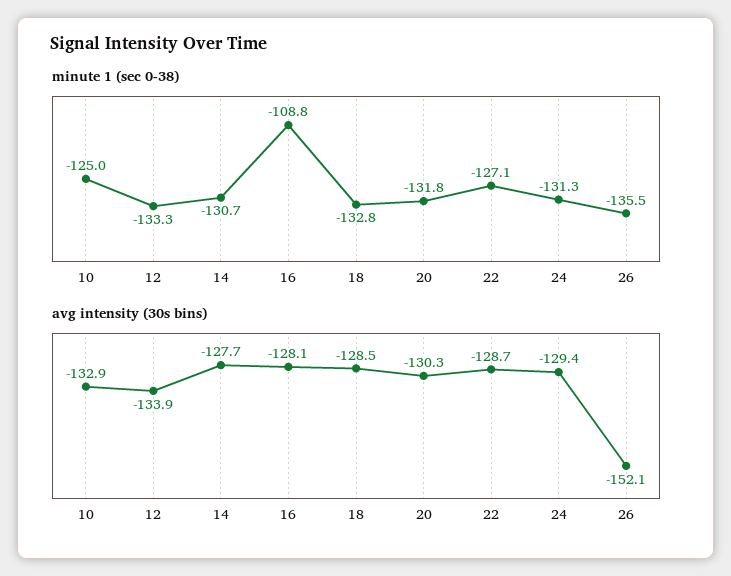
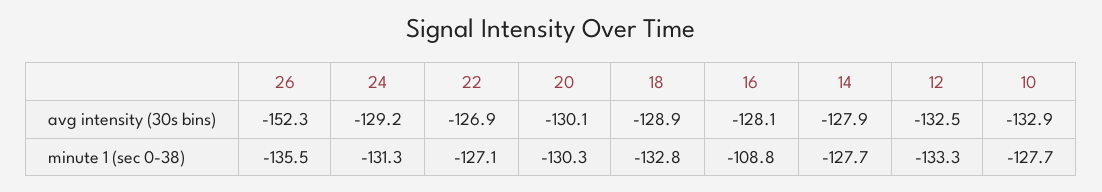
minute 1 (sec 0-38), 10: -125 -> -127.7
minute 1 (sec 0-38), 14: -130.7 -> -127.7
minute 1 (sec 0-38), 20: -131.8 -> -130.3
avg intensity (30s bins), 12: -133.9 -> -132.5
avg intensity (30s bins), 14: -127.7 -> -127.9
avg intensity (30s bins), 18: -128.5 -> -128.9
avg intensity (30s bins), 20: -130.3 -> -130.1
avg intensity (30s bins), 22: -128.7 -> -126.9
avg intensity (30s bins), 24: -129.4 -> -129.2
avg intensity (30s bins), 26: -152.1 -> -152.3

